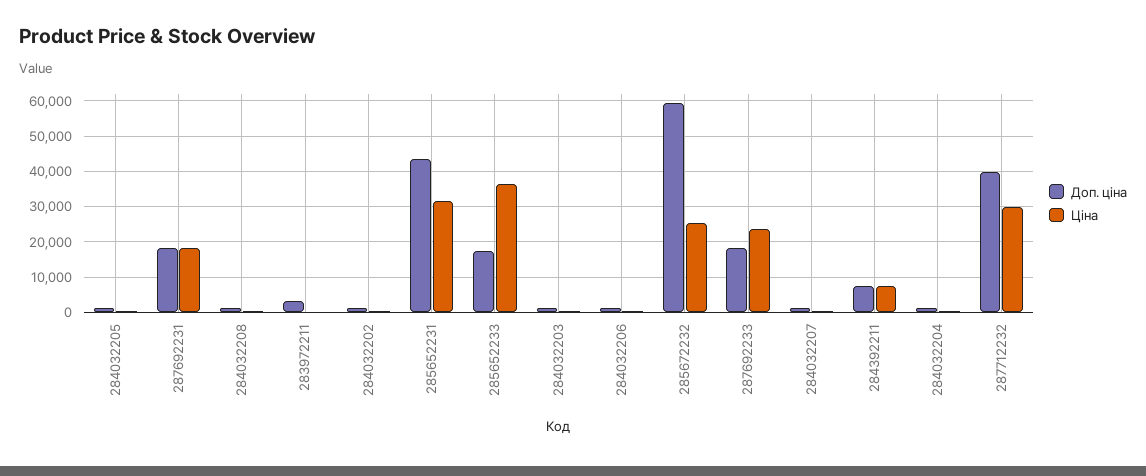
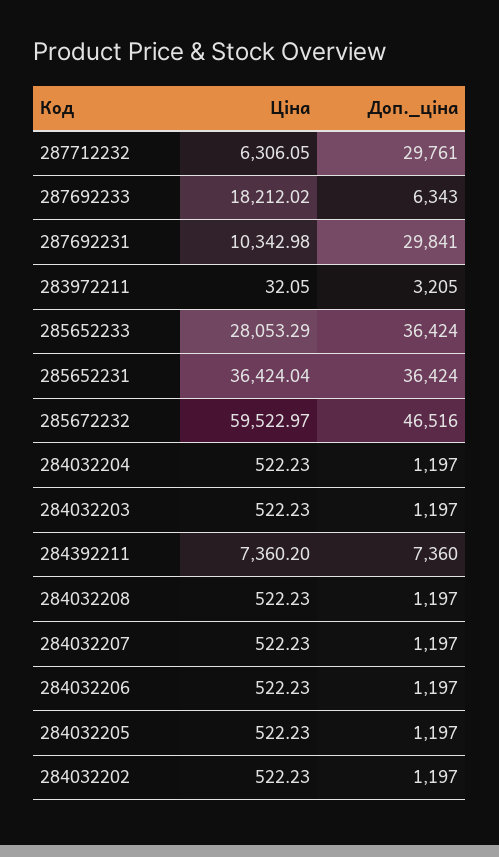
Доп. ціна, 287692231: 18000 -> 29841
Ціна, 287692231: 18000 -> 10342.98
Доп. ціна, 285652231: 44000 -> 36424
Ціна, 285652231: 32000 -> 36424.04
Доп. ціна, 285652233: 18000 -> 36424
Ціна, 285652233: 36000 -> 28053.29
Доп. ціна, 285672232: 60000 -> 46516
Ціна, 285672232: 26000 -> 59522.97
Доп. ціна, 287692233: 18000 -> 6343
Ціна, 287692233: 24000 -> 18212.02
Доп. ціна, 287712232: 40000 -> 29761
Ціна, 287712232: 30000 -> 6306.05

